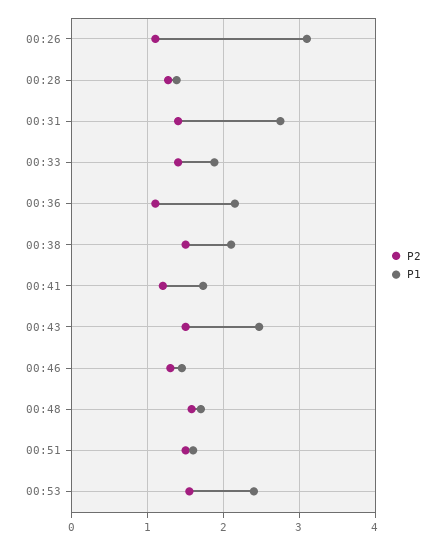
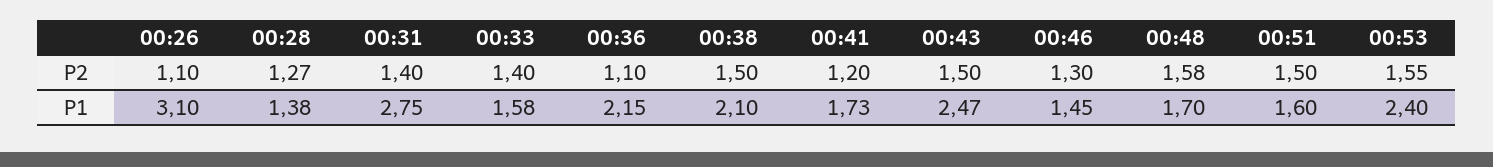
P1, 00:33: 1.9 -> 1.58

